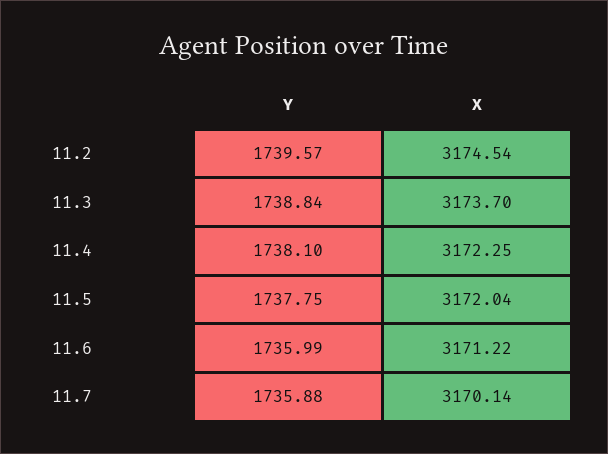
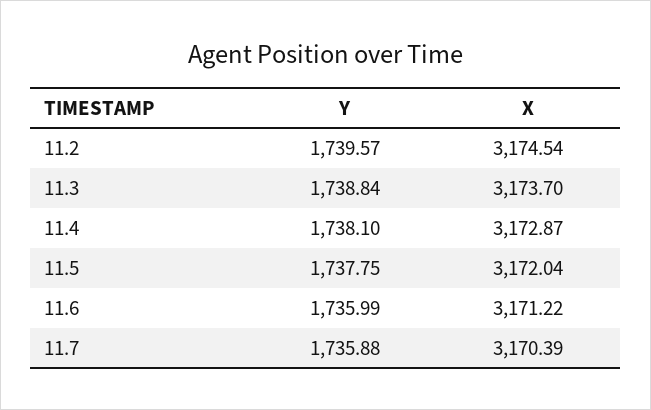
X, 11.4: 3172.25 -> 3172.87
X, 11.7: 3170.14 -> 3170.39

